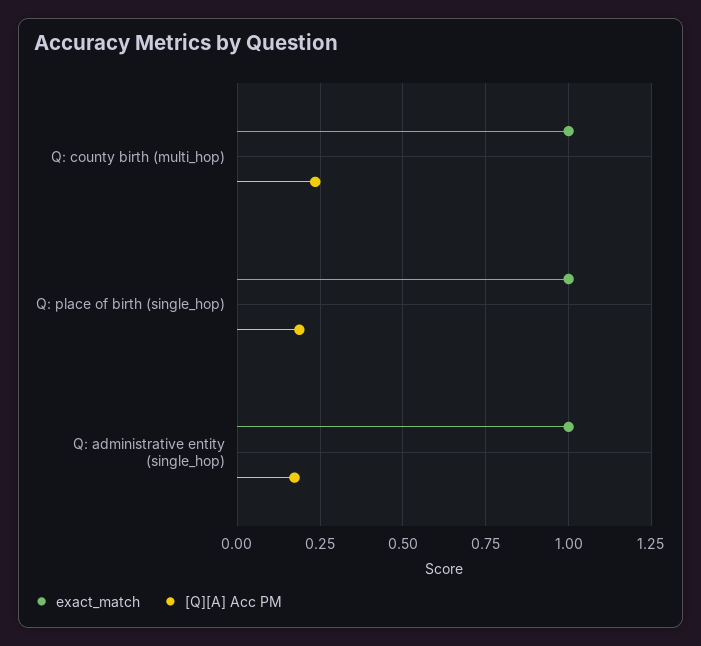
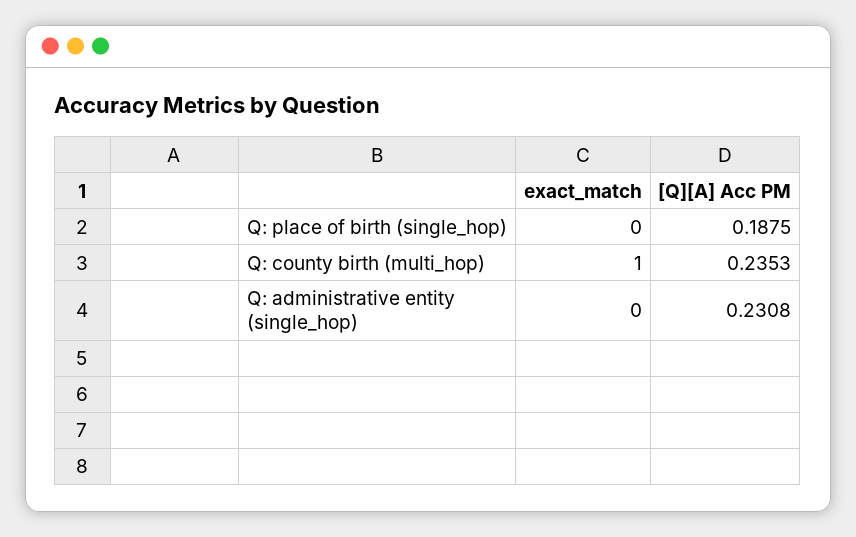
exact_match, Q: place of birth (single_hop): 1 -> 0
exact_match, Q: administrative entity (single_hop): 1 -> 0
[Q][A] Acc PM, Q: administrative entity (single_hop): 0.175 -> 0.2308

